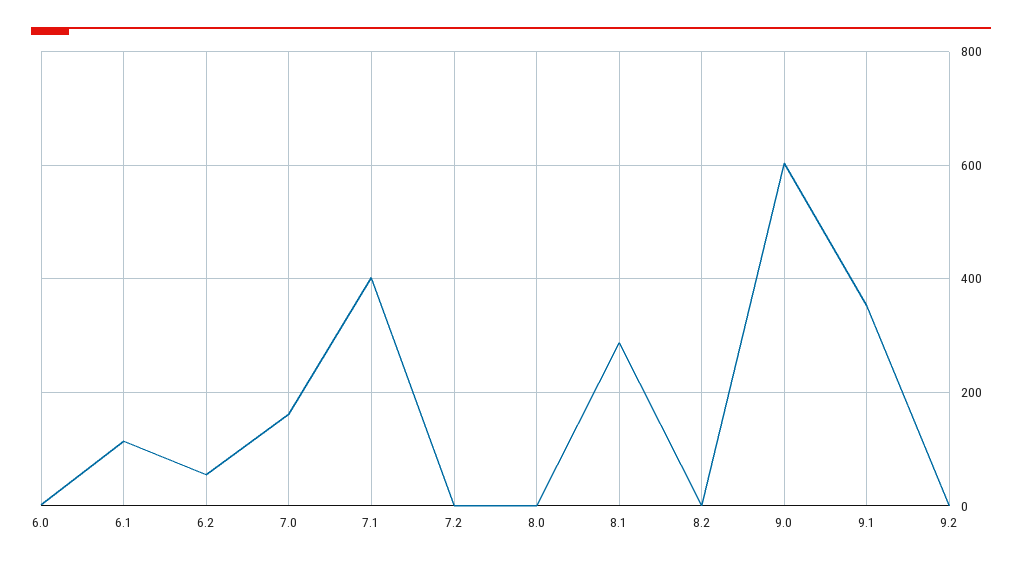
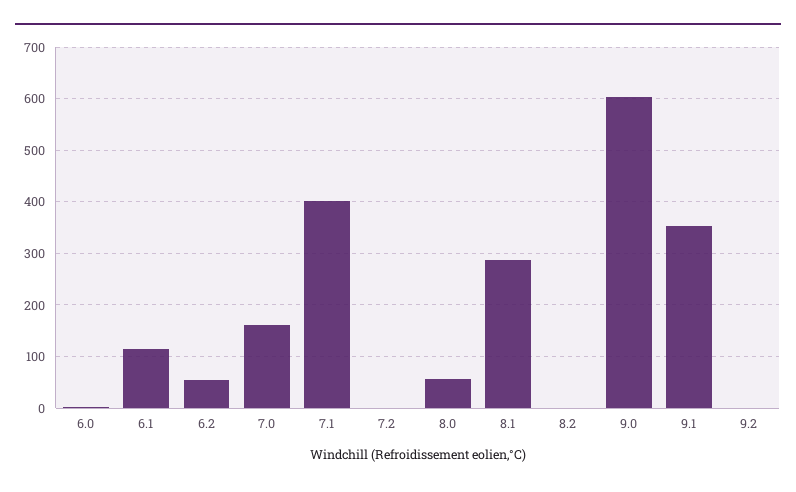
8.0: 0 -> 60

